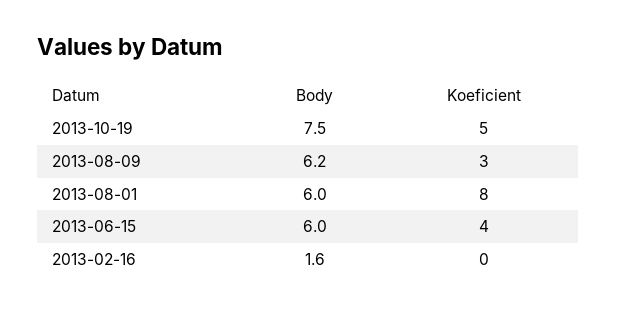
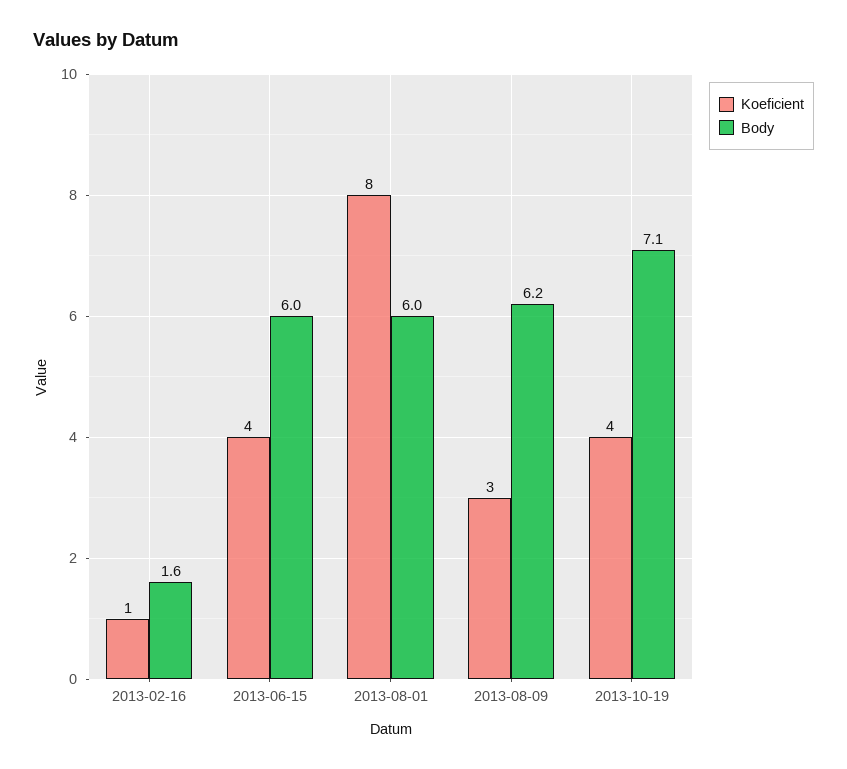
Body, 2013-10-19: 7.5 -> 7.1
Koeficient, 2013-10-19: 5 -> 4
Koeficient, 2013-02-16: 0 -> 1

